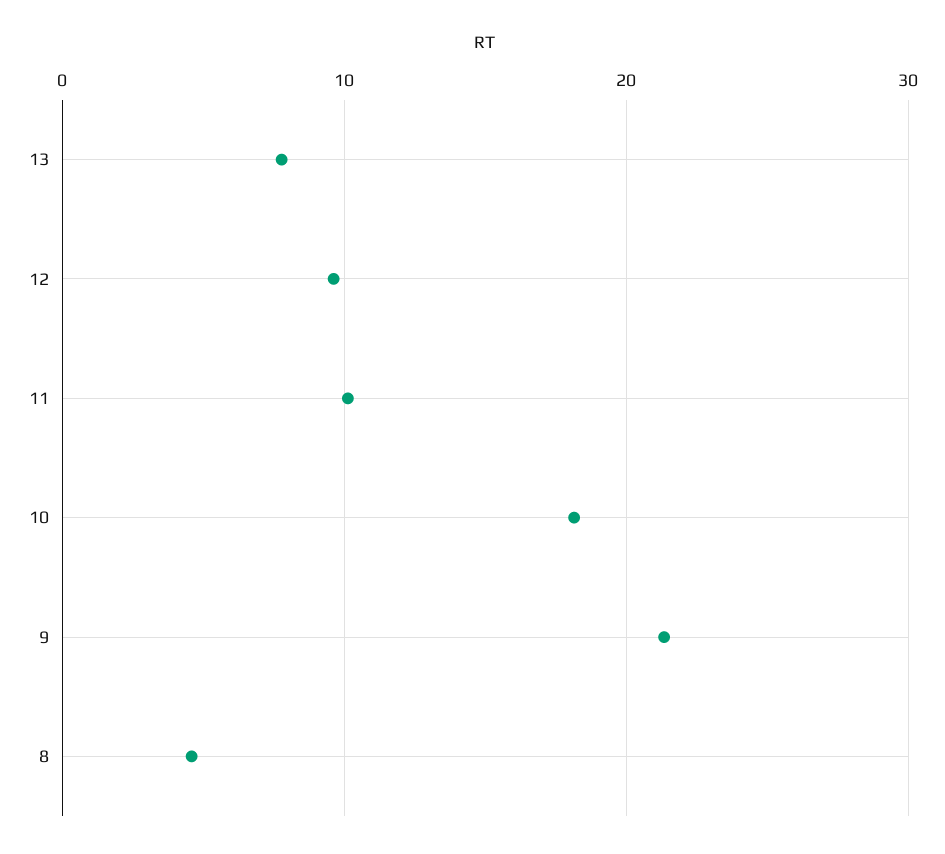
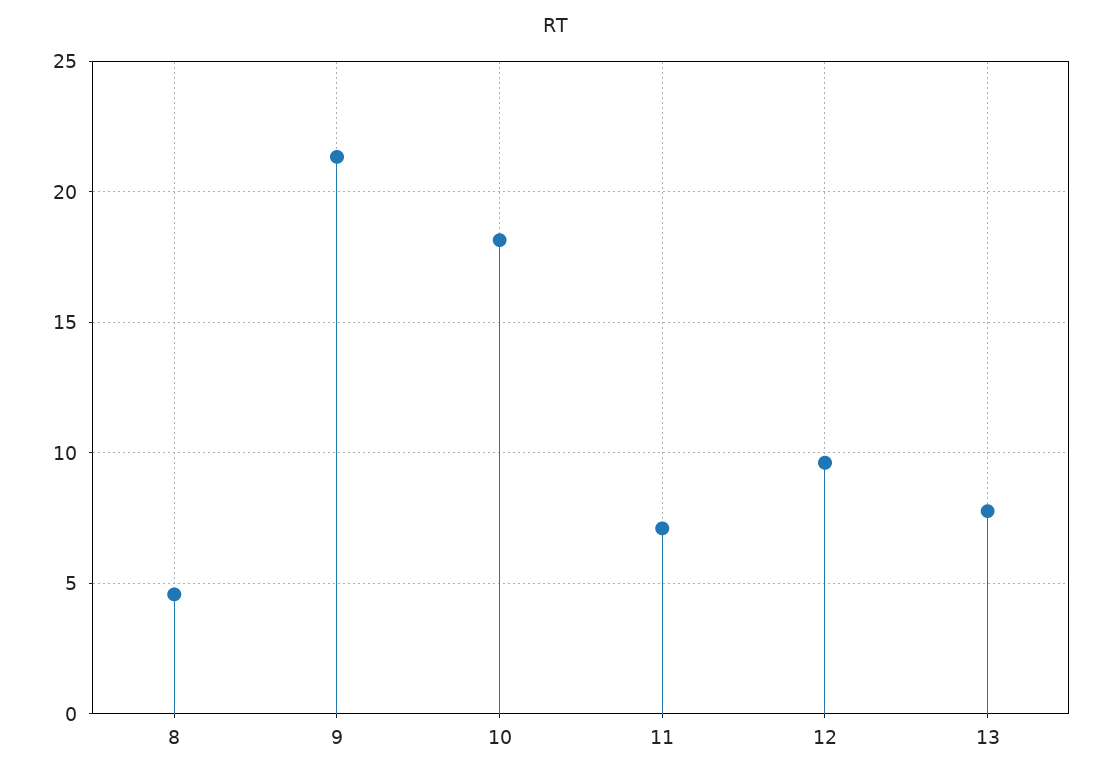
11: 10 -> 7

